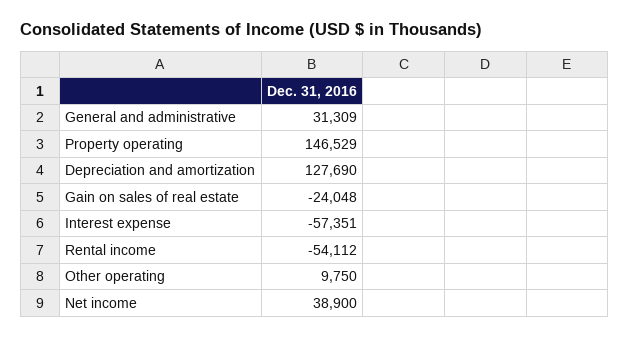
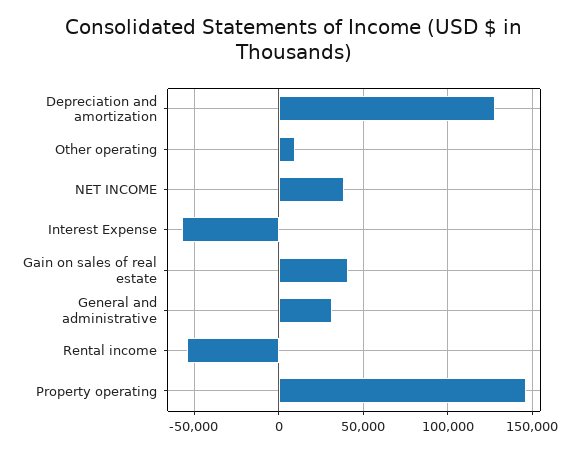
Gain on sales of real estate: -24048 -> 40000

